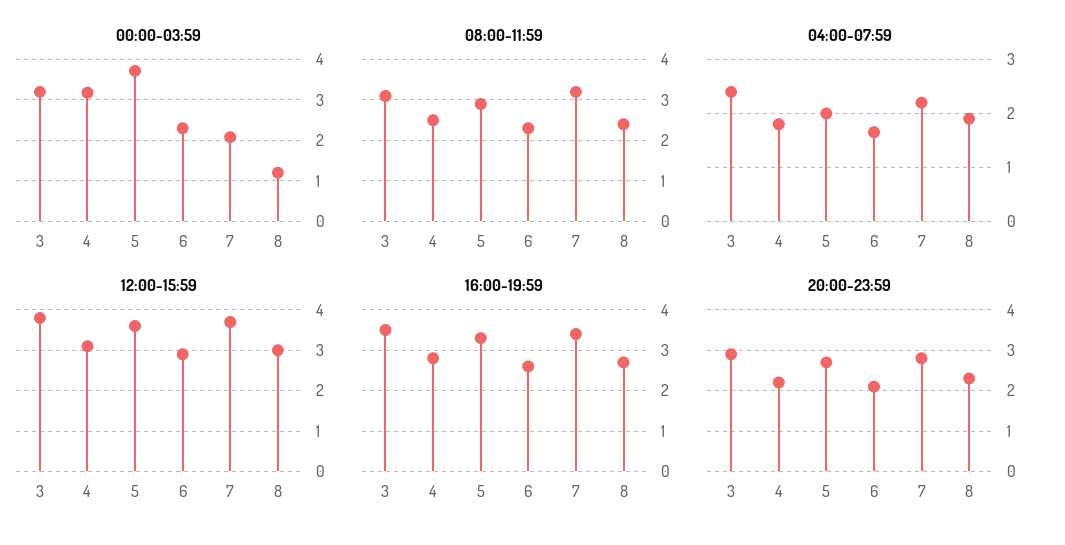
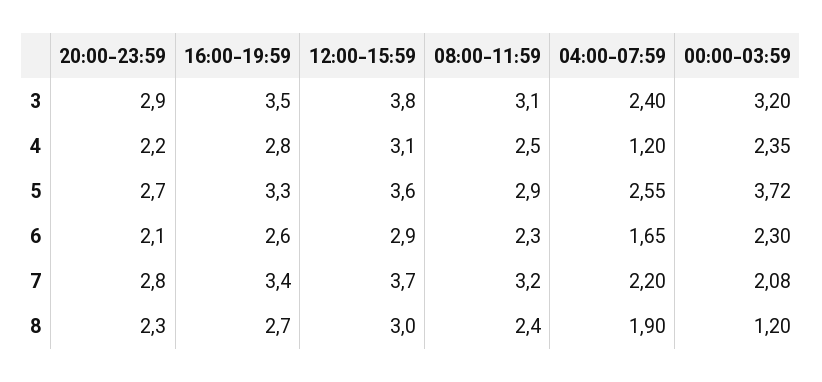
00:00-03:59, 4: 3.2 -> 2.35
04:00-07:59, 4: 1.8 -> 1.2
04:00-07:59, 5: 2 -> 2.55

